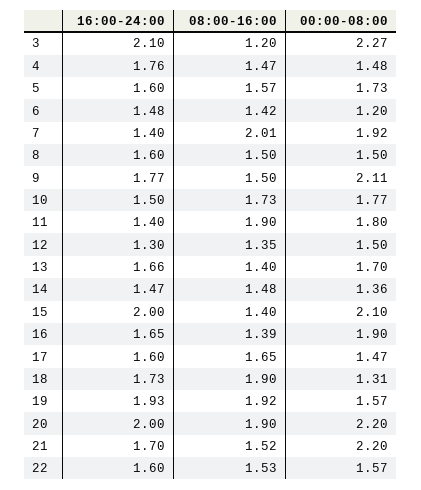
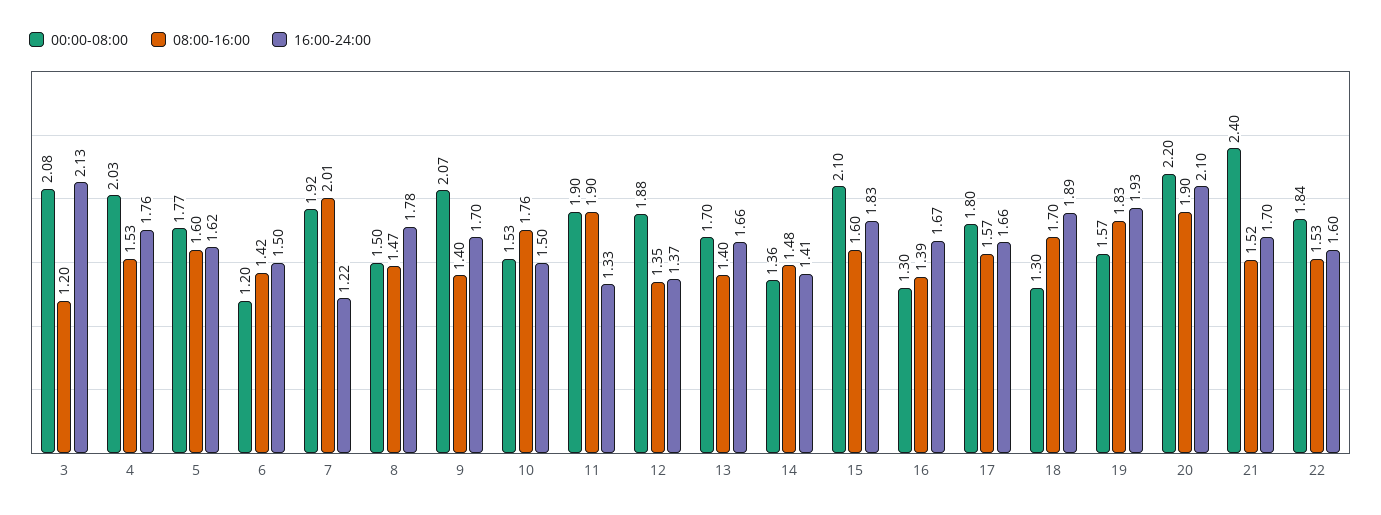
16:00-24:00, 3: 2.1 -> 2.13
00:00-08:00, 3: 2.27 -> 2.08
08:00-16:00, 4: 1.47 -> 1.53
00:00-08:00, 4: 1.48 -> 2.03
16:00-24:00, 5: 1.6 -> 1.62
08:00-16:00, 5: 1.57 -> 1.6
00:00-08:00, 5: 1.73 -> 1.77
16:00-24:00, 6: 1.48 -> 1.5
16:00-24:00, 7: 1.4 -> 1.22
16:00-24:00, 8: 1.6 -> 1.78
08:00-16:00, 8: 1.5 -> 1.47
16:00-24:00, 9: 1.77 -> 1.7
08:00-16:00, 9: 1.5 -> 1.4
00:00-08:00, 9: 2.11 -> 2.07
08:00-16:00, 10: 1.73 -> 1.76
00:00-08:00, 10: 1.77 -> 1.53
16:00-24:00, 11: 1.4 -> 1.33
00:00-08:00, 11: 1.8 -> 1.9
16:00-24:00, 12: 1.3 -> 1.37
00:00-08:00, 12: 1.5 -> 1.88
16:00-24:00, 14: 1.47 -> 1.41
16:00-24:00, 15: 2 -> 1.83
08:00-16:00, 15: 1.4 -> 1.6
16:00-24:00, 16: 1.65 -> 1.67
00:00-08:00, 16: 1.9 -> 1.3
16:00-24:00, 17: 1.6 -> 1.66
08:00-16:00, 17: 1.65 -> 1.57
00:00-08:00, 17: 1.47 -> 1.8
16:00-24:00, 18: 1.73 -> 1.89
08:00-16:00, 18: 1.9 -> 1.7
00:00-08:00, 18: 1.31 -> 1.3
08:00-16:00, 19: 1.92 -> 1.83
16:00-24:00, 20: 2 -> 2.1
00:00-08:00, 21: 2.2 -> 2.4
00:00-08:00, 22: 1.57 -> 1.84

